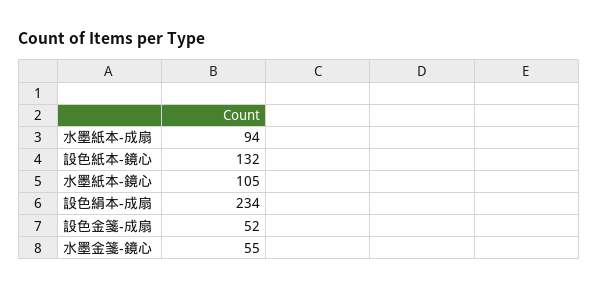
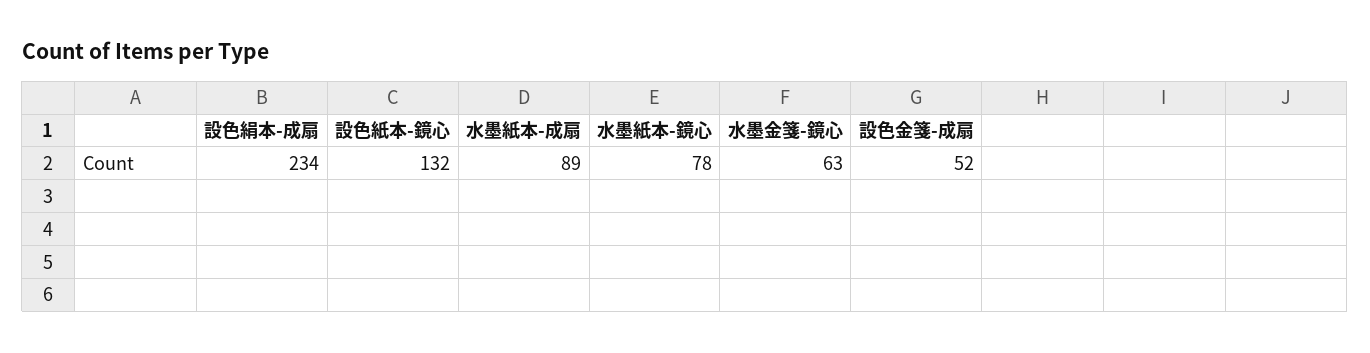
水墨紙本-成扇: 94 -> 89
水墨紙本-鏡心: 105 -> 78
水墨金箋-鏡心: 55 -> 63

